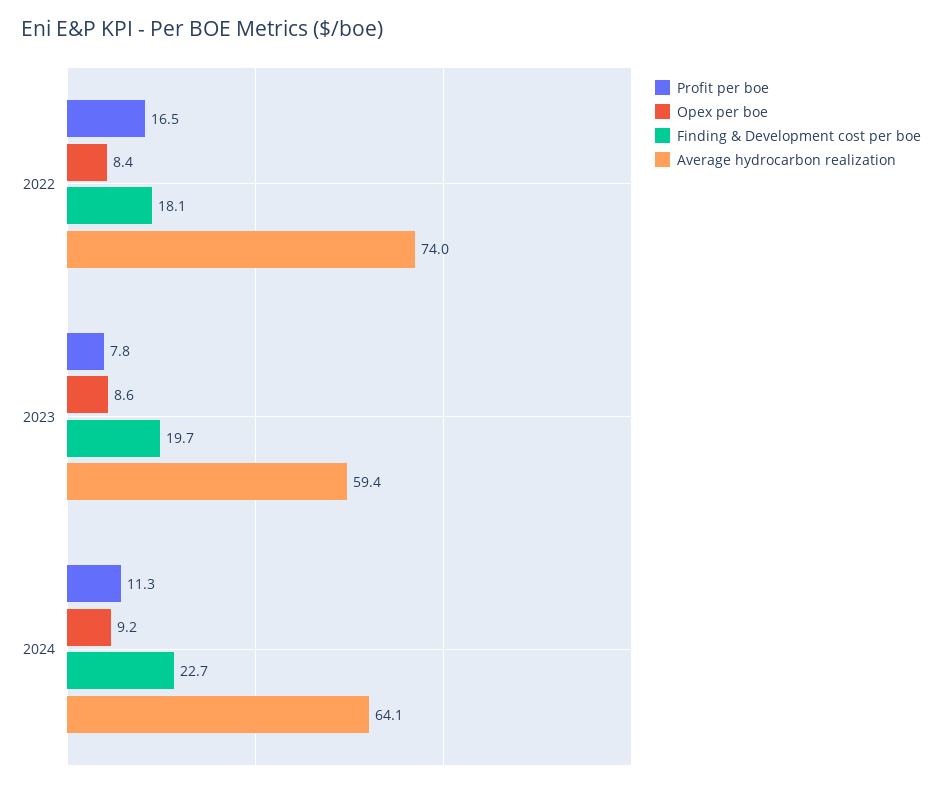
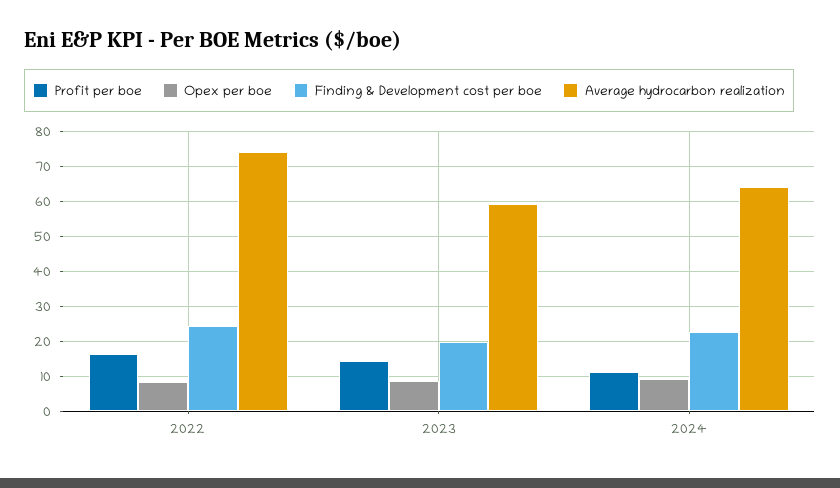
Finding & Development cost per boe, 2022: 18.1 -> 24
Profit per boe, 2023: 7.8 -> 14

